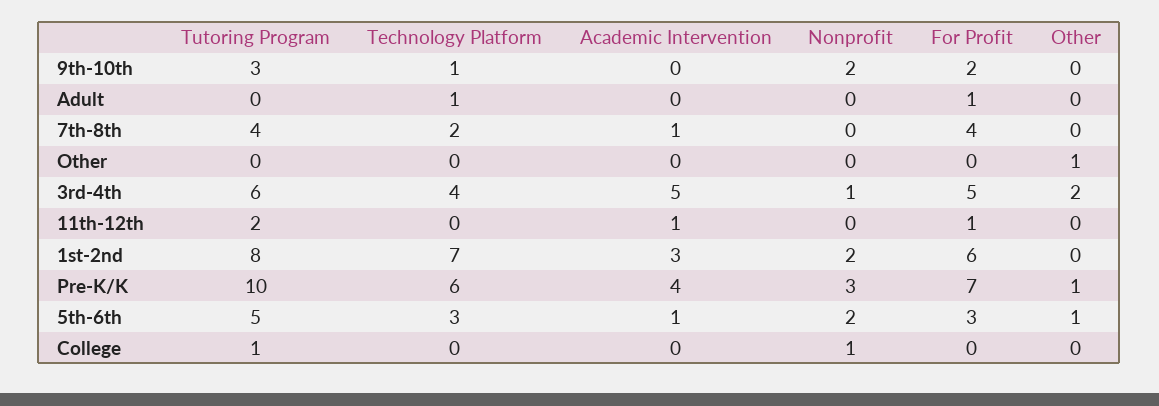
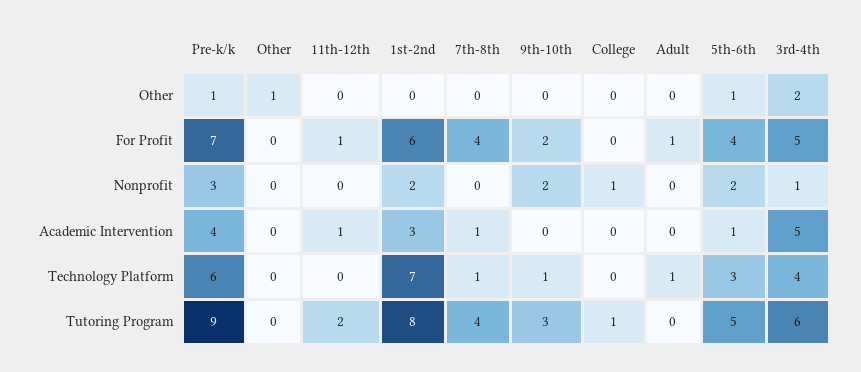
Technology Platform, 7th-8th: 2 -> 1
Tutoring Program, Pre-K/K: 10 -> 9
For Profit, 5th-6th: 3 -> 4

